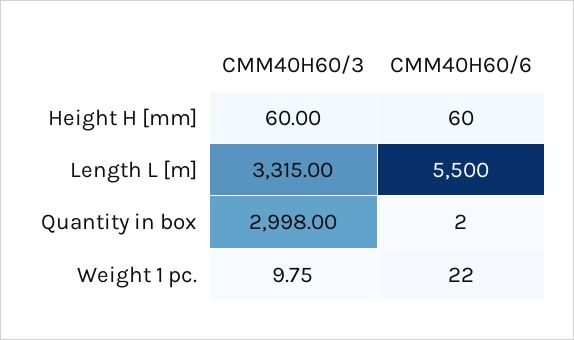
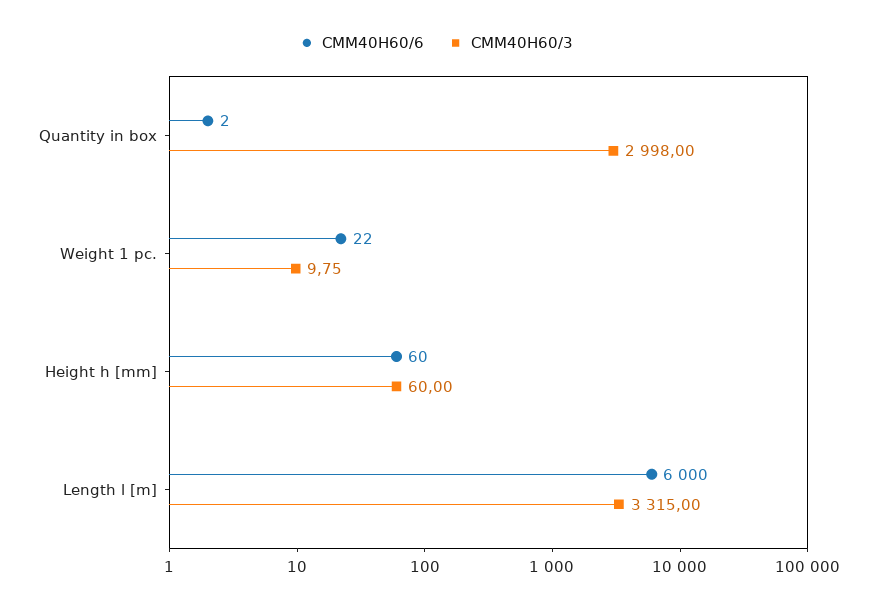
CMM40H60/6, Length L [m]: 5500 -> 6000

